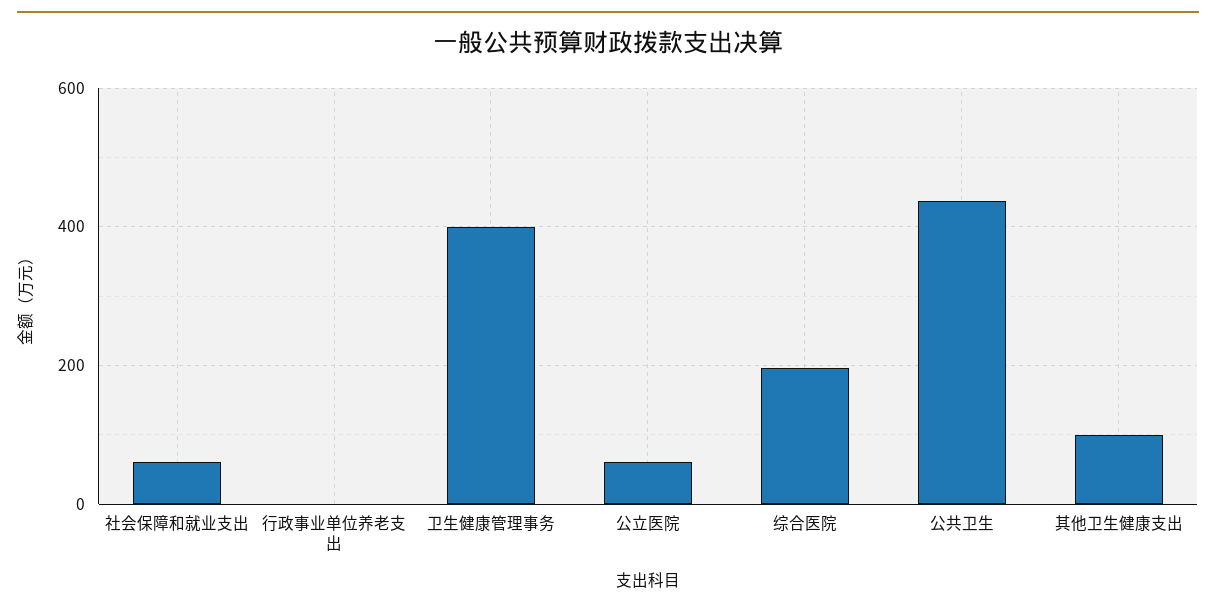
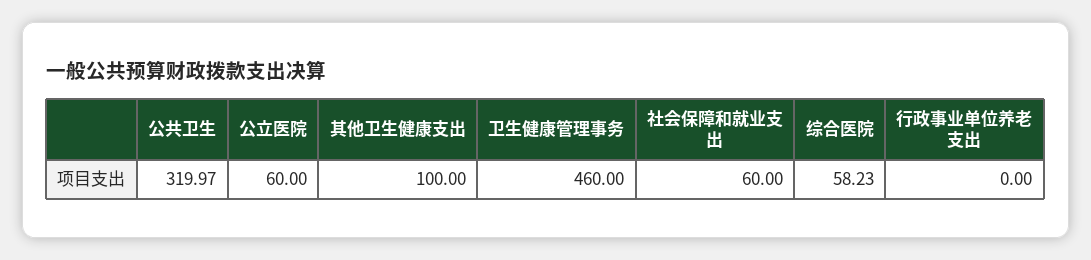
卫生健康管理事务: 400 -> 460
综合医院: 200 -> 58.23
公共卫生: 440 -> 319.97

